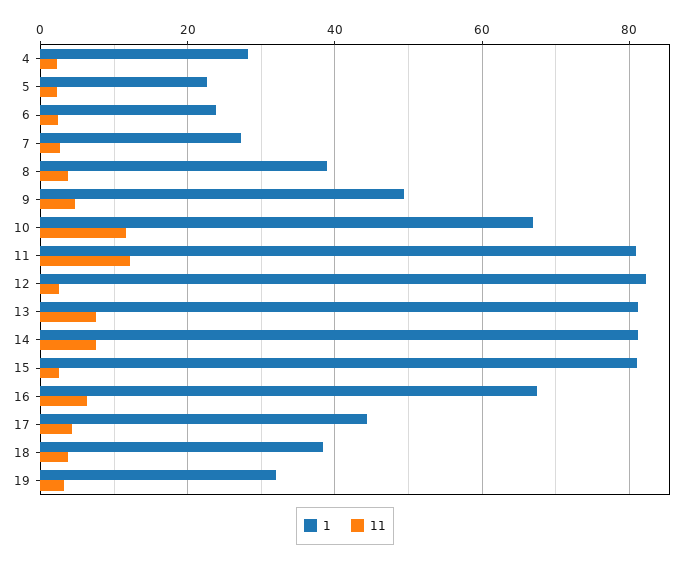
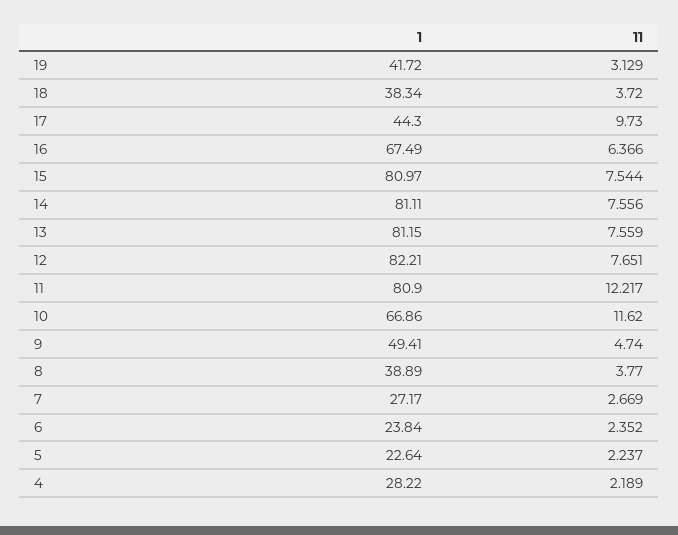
11, 12: 2 -> 7.651
11, 15: 2 -> 7.544
11, 17: 4 -> 9.73
1, 19: 32 -> 41.72

